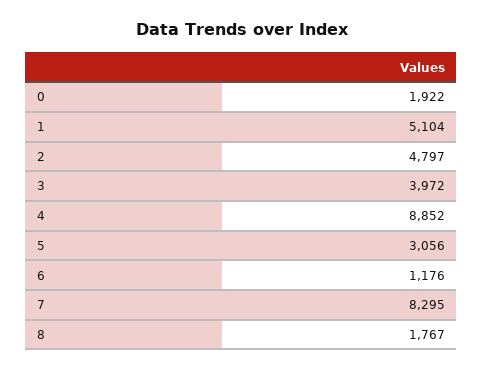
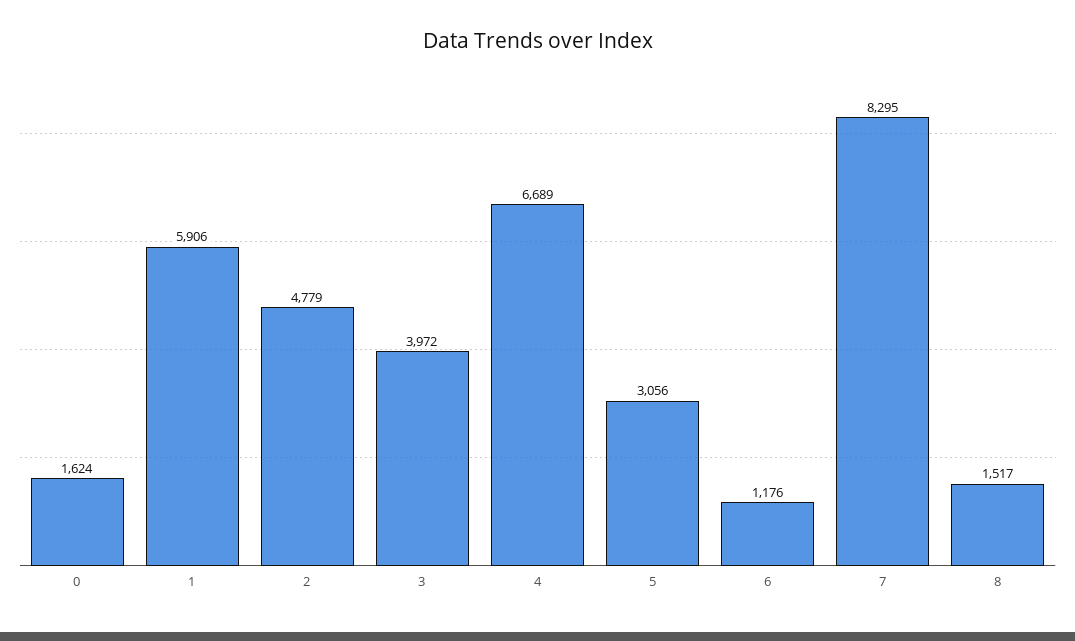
0: 1922 -> 1624
1: 5104 -> 5906
2: 4797 -> 4779
4: 8852 -> 6689
8: 1767 -> 1517

